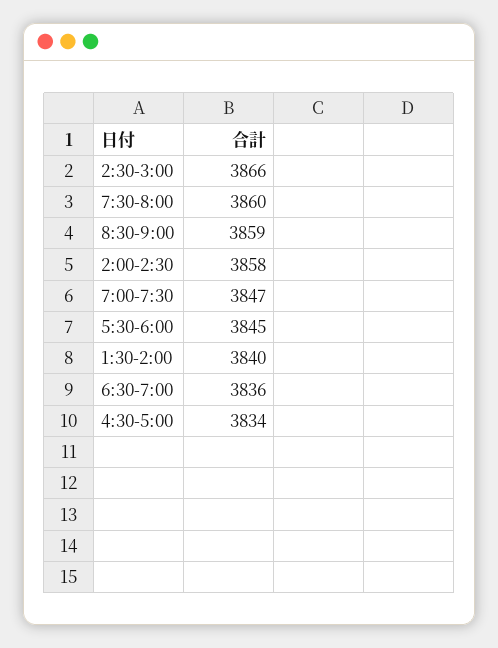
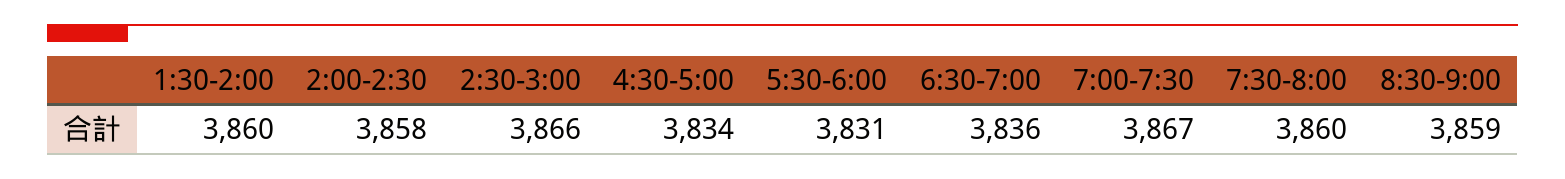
7:00-7:30: 3847 -> 3867
5:30-6:00: 3845 -> 3831
1:30-2:00: 3840 -> 3860

